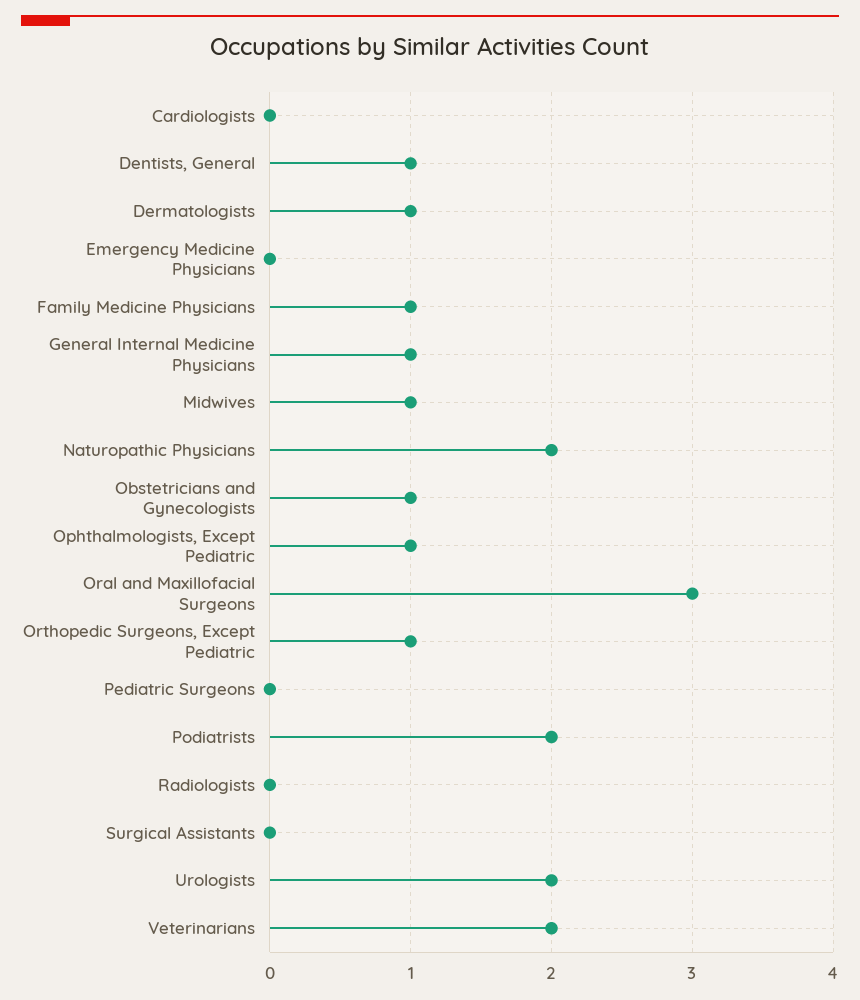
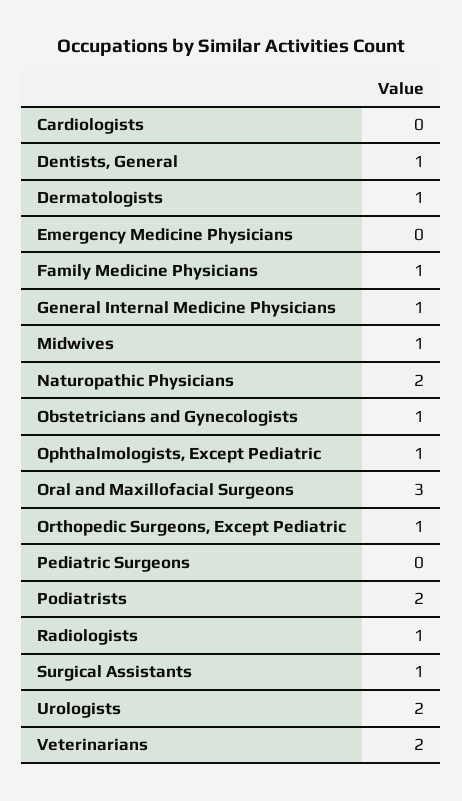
Radiologists: 0 -> 1
Surgical Assistants: 0 -> 1

